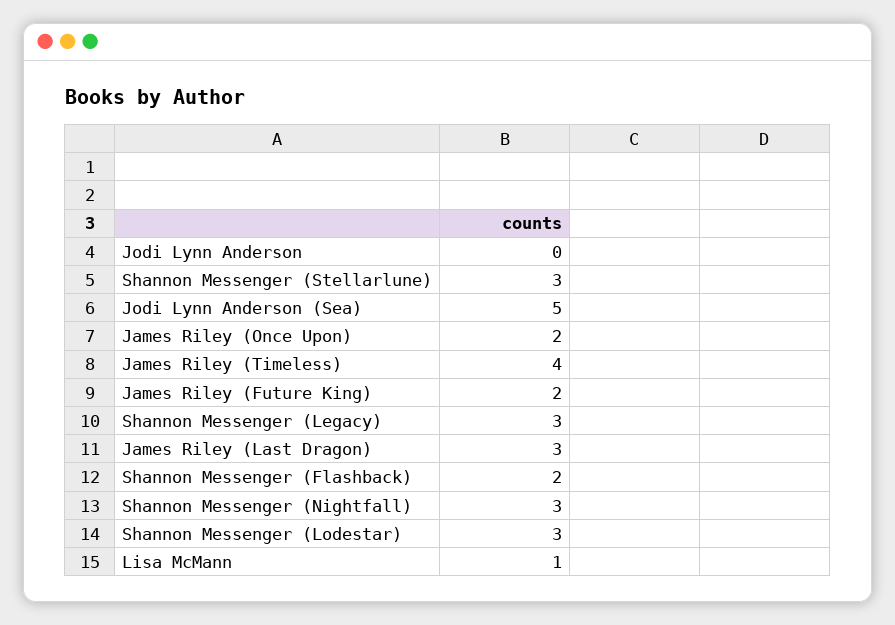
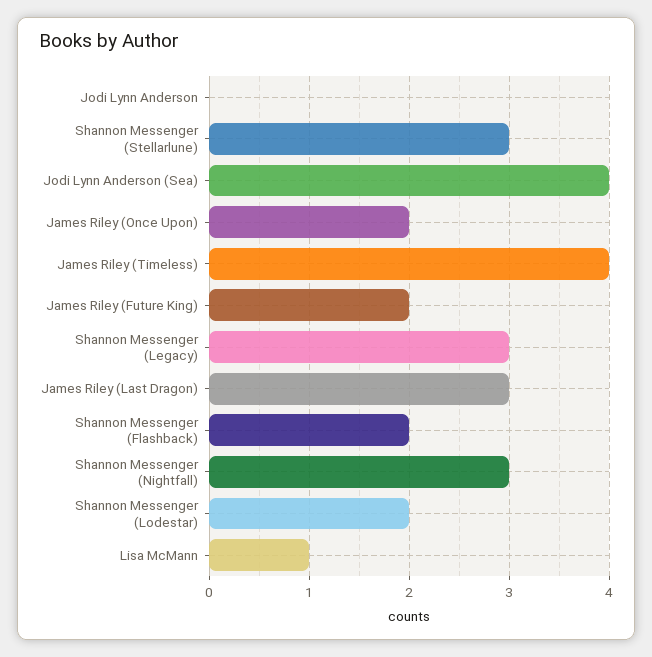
Jodi Lynn Anderson (Sea): 5 -> 4
Shannon Messenger (Lodestar): 3 -> 2

